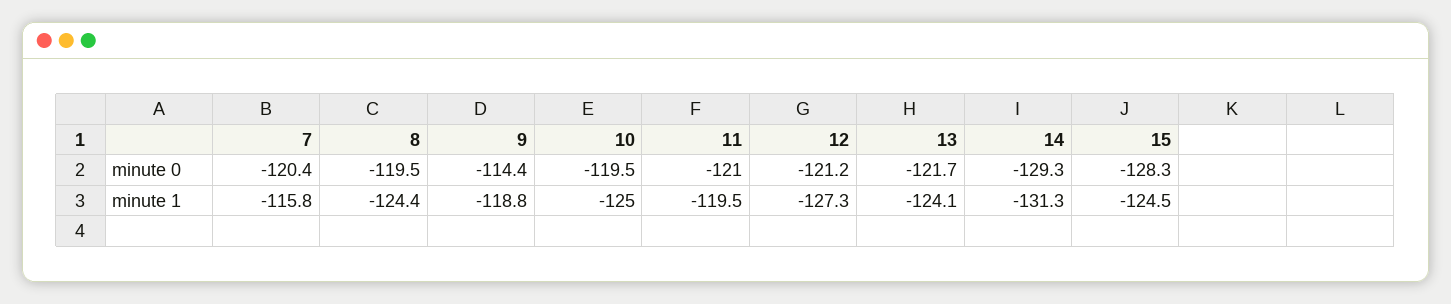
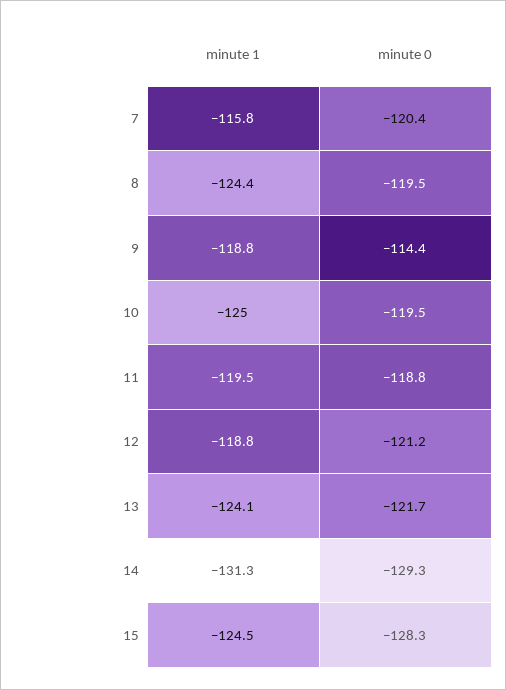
11, minute 0: -121 -> -118.8
12, minute 1: -127.3 -> -118.8

